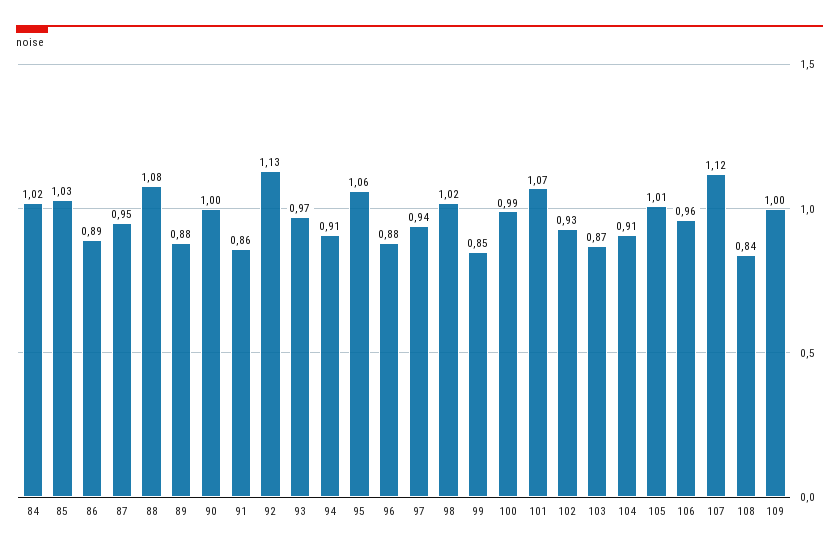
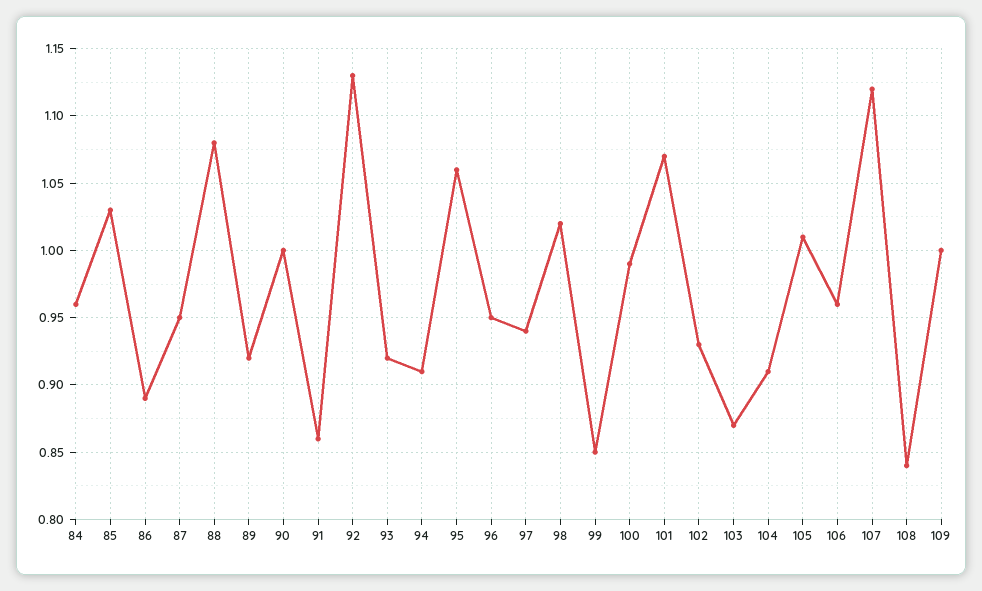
84: 1.02 -> 0.96
89: 0.88 -> 0.92
93: 0.97 -> 0.92
96: 0.88 -> 0.95

